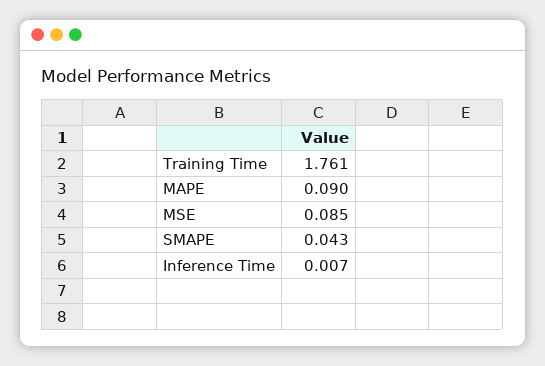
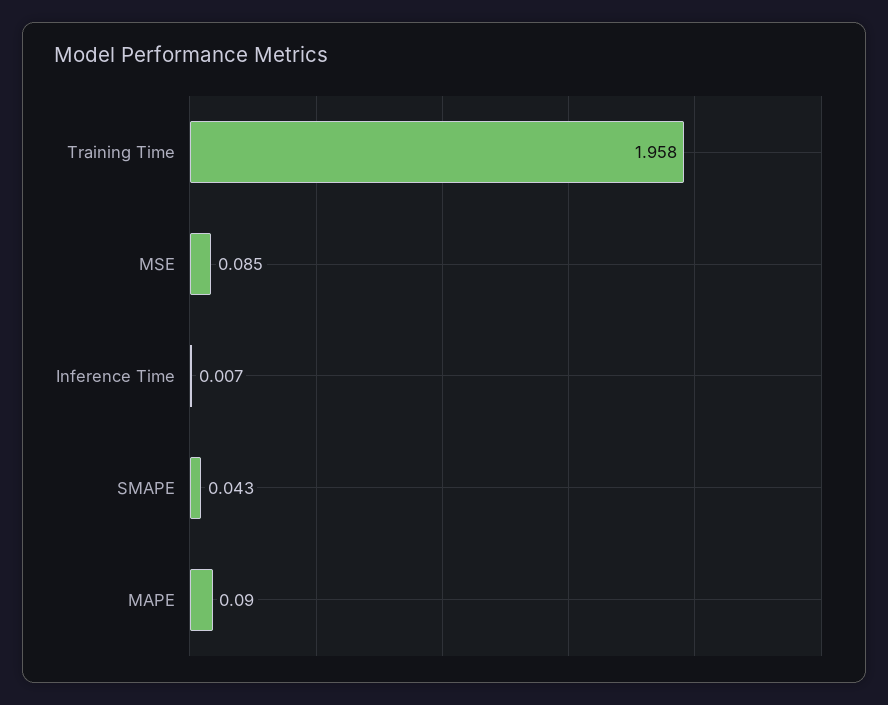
Training Time: 1.761 -> 1.958

